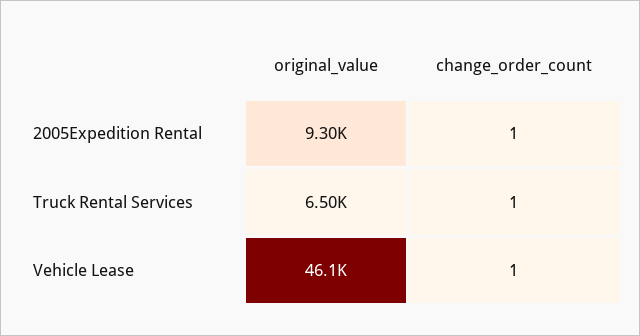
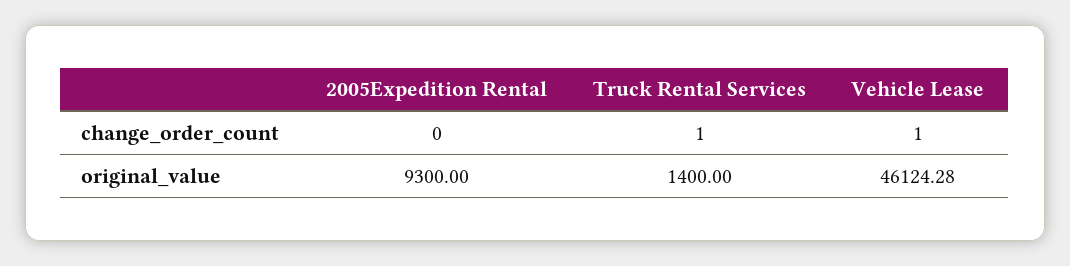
change_order_count, 2005Expedition Rental: 1 -> 0
original_value, Truck Rental Services: 6500 -> 1400

